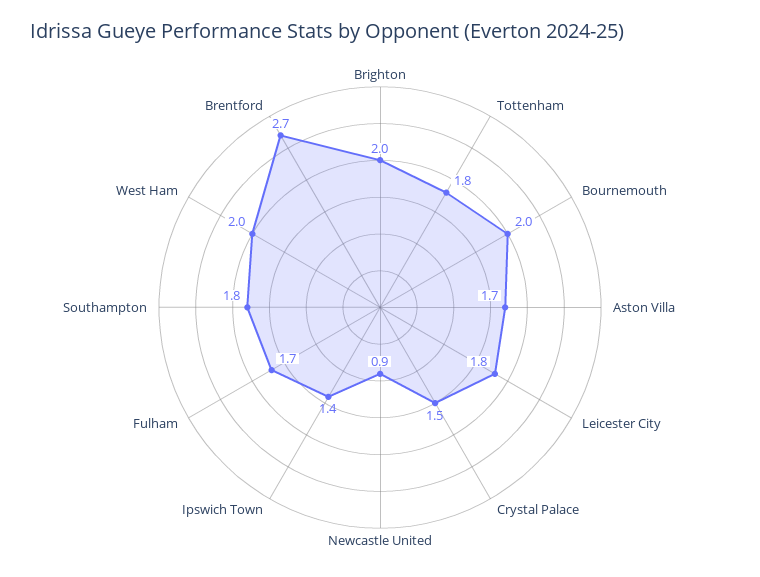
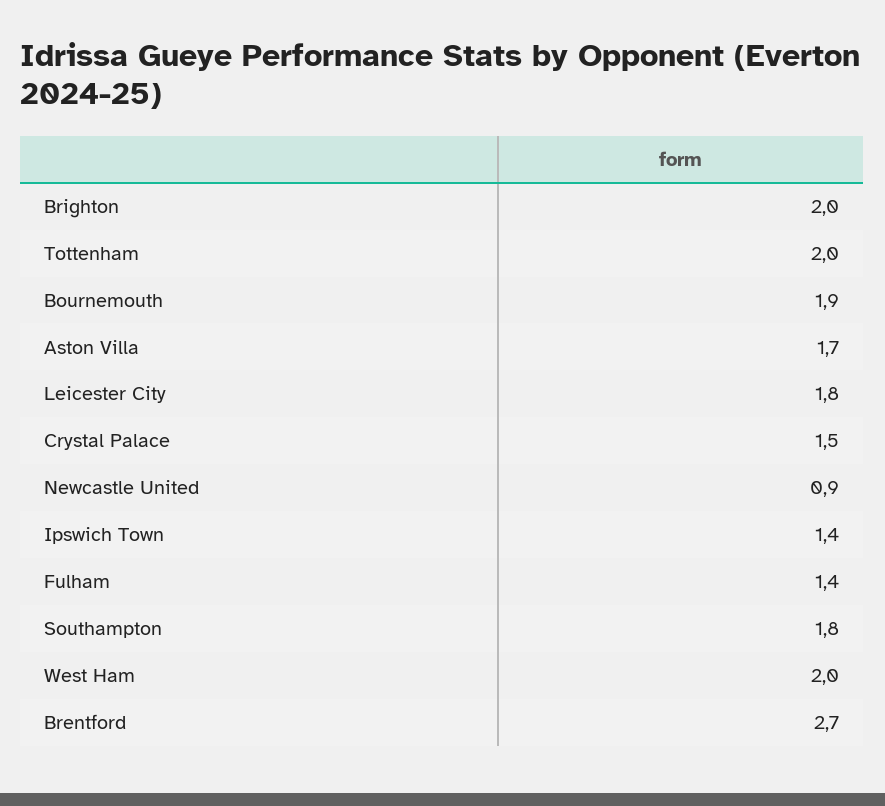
Tottenham: 1.8 -> 2
Bournemouth: 2 -> 1.9
Fulham: 1.7 -> 1.4

